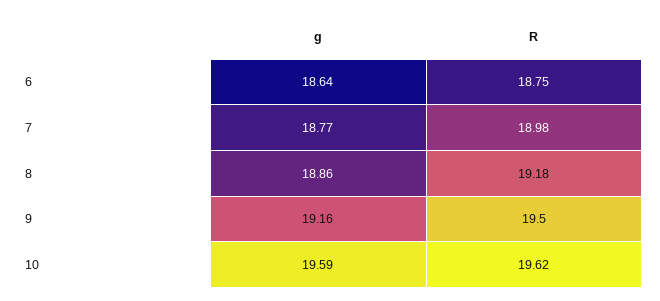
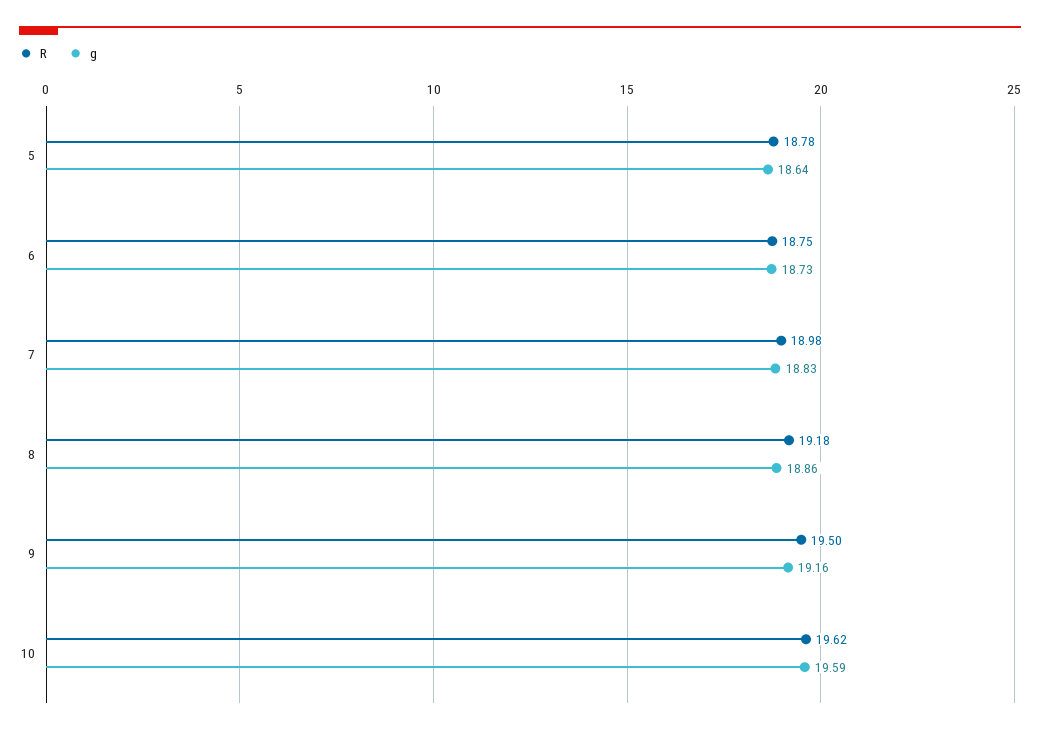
g, 6: 18.64 -> 18.73
g, 7: 18.77 -> 18.83
R, 5: none -> 18.78
g, 5: none -> 18.64

